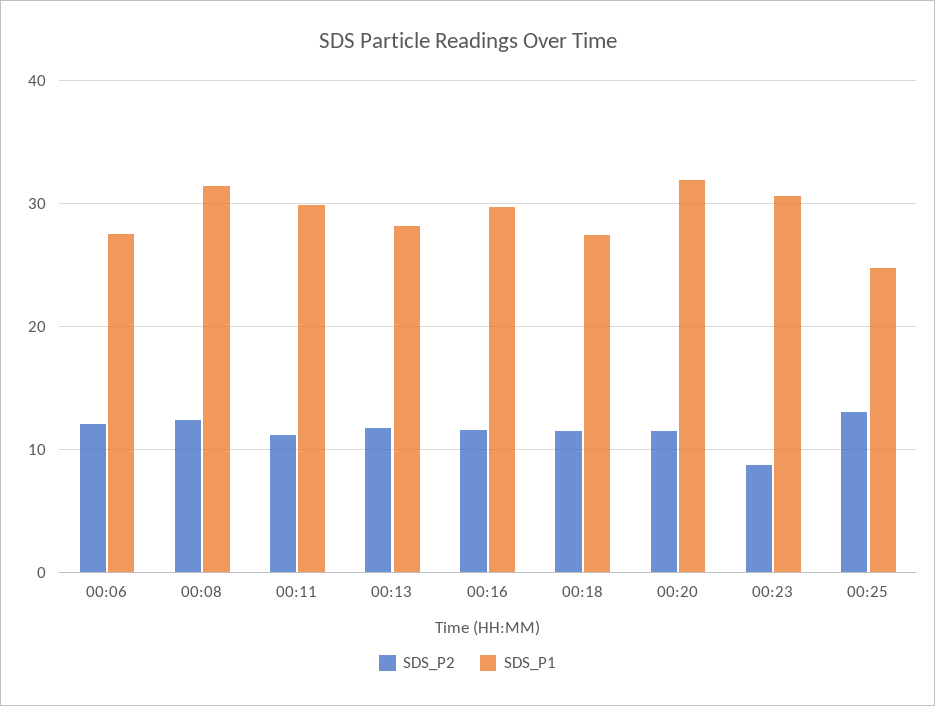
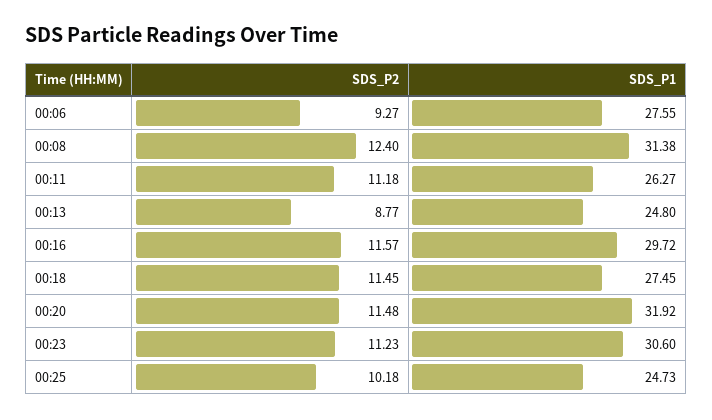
SDS_P2, 00:06: 12 -> 9.27
SDS_P1, 00:11: 30 -> 26.27
SDS_P2, 00:13: 12 -> 8.77
SDS_P1, 00:13: 28 -> 24.8
SDS_P2, 00:23: 9 -> 11.23
SDS_P2, 00:25: 13 -> 10.18

